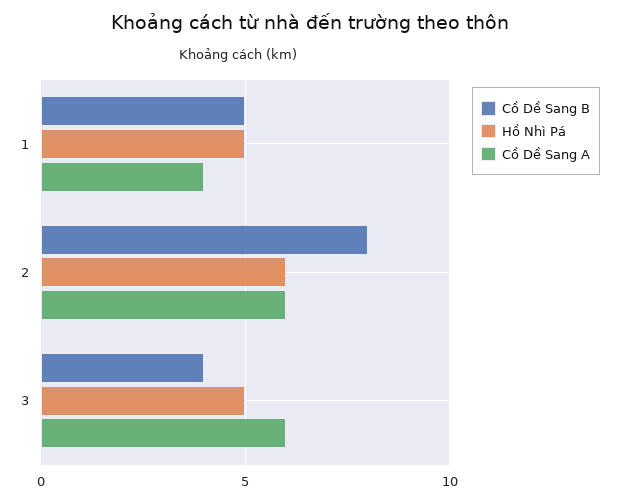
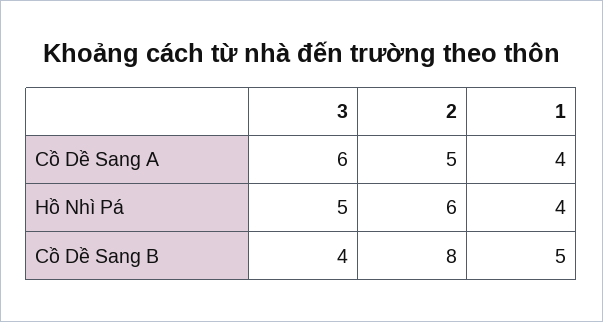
Hồ Nhì Pá, 1: 5 -> 4
Cồ Dề Sang A, 2: 6 -> 5

